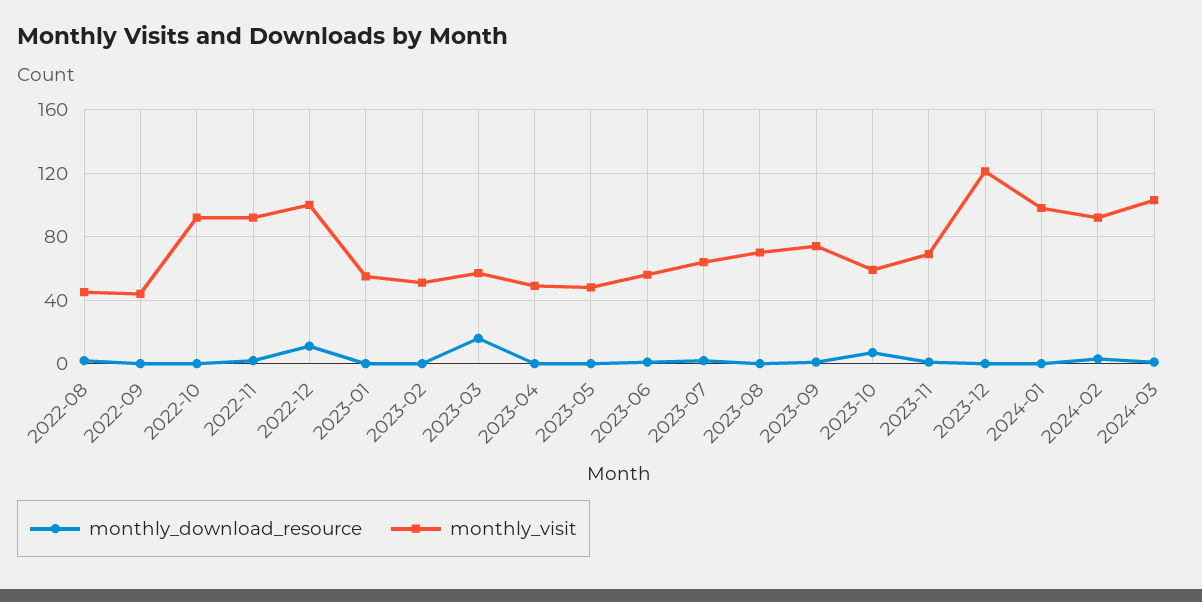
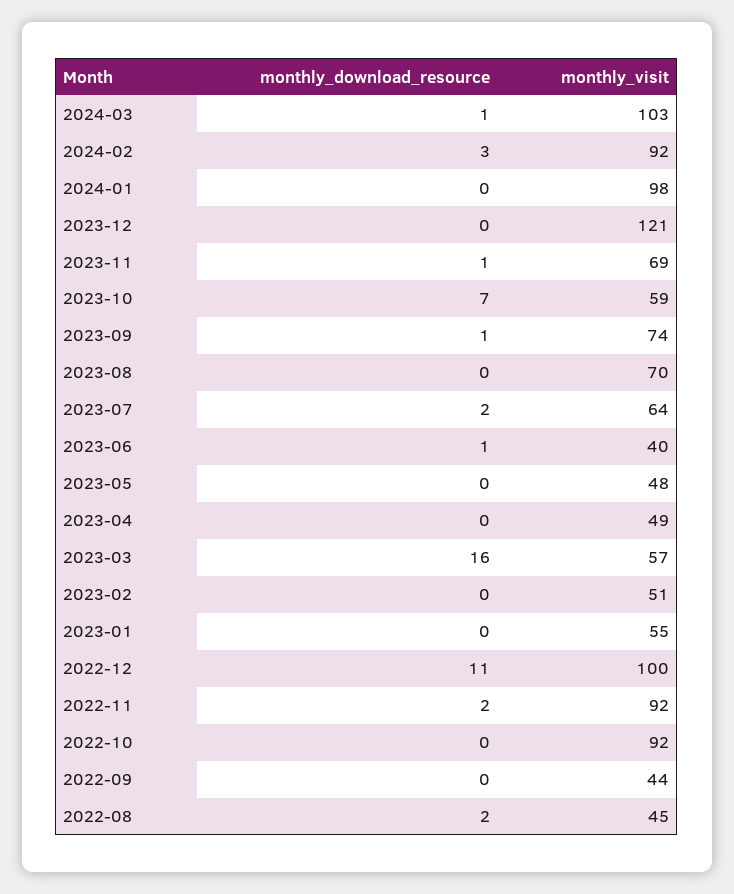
monthly_visit, 2023-06: 55 -> 40

